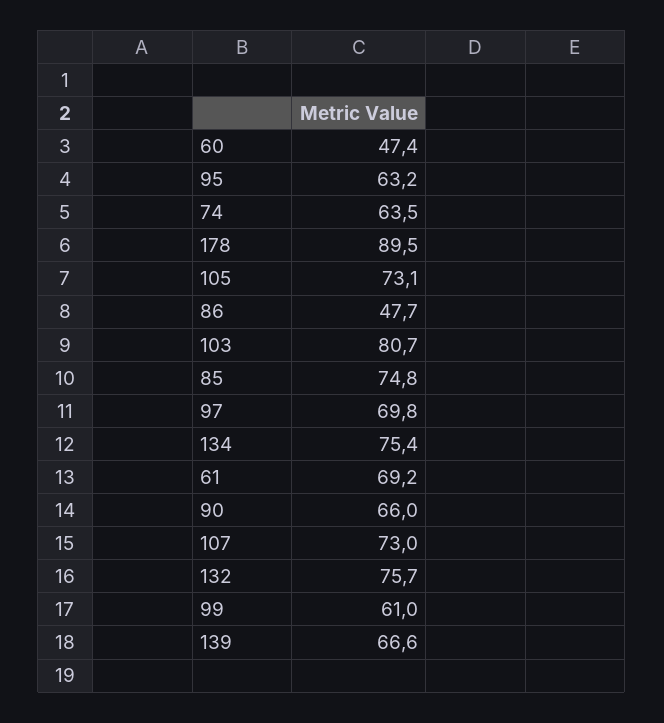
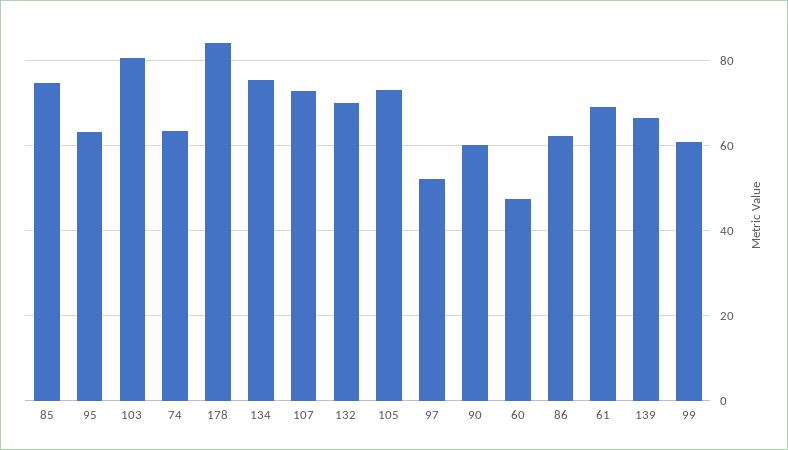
178: 89.5 -> 84
86: 47.7 -> 62
97: 69.8 -> 52
90: 66 -> 60
132: 75.7 -> 70

